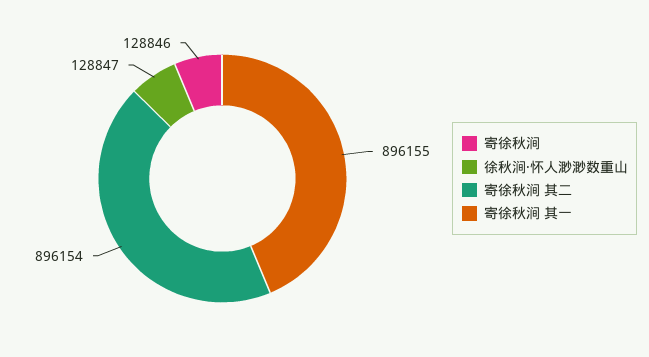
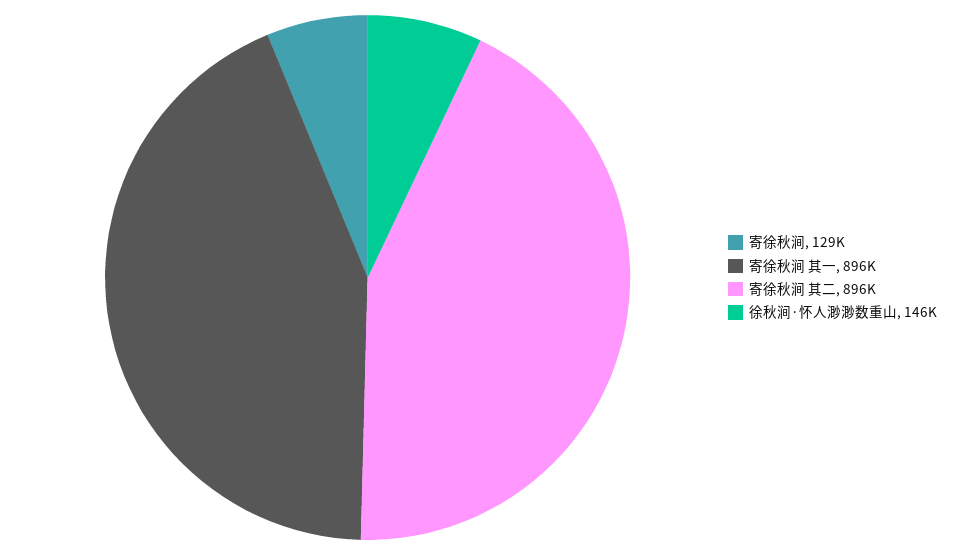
徐秋涧·怀人渺渺数重山: 128847 -> 146000

